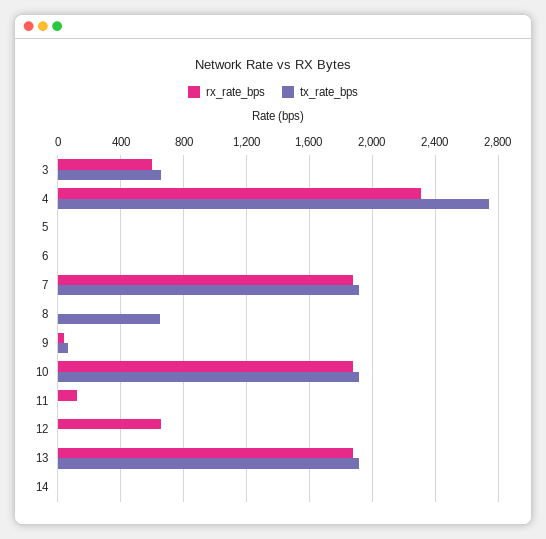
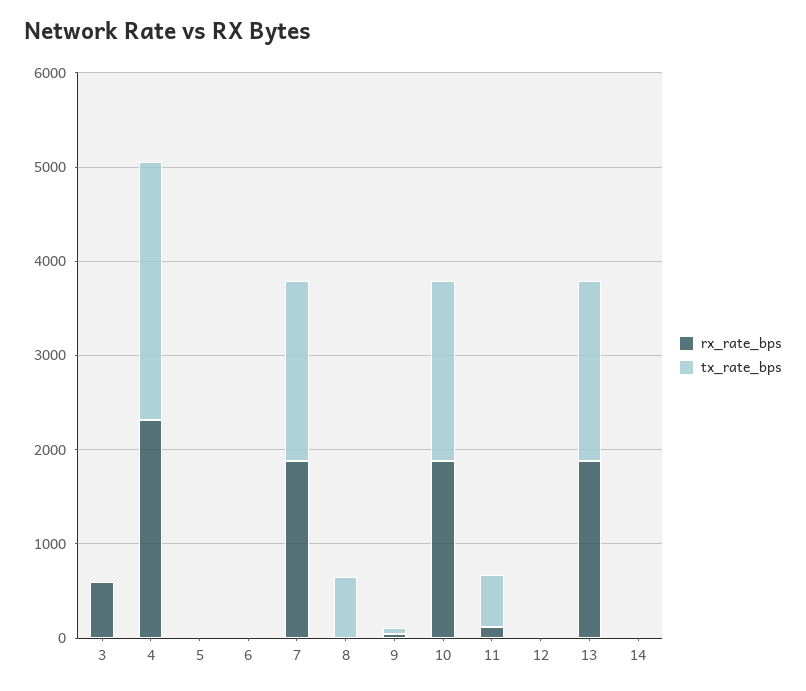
tx_rate_bps, 3: 650 -> 0
tx_rate_bps, 11: 0 -> 600
rx_rate_bps, 12: 650 -> 0

